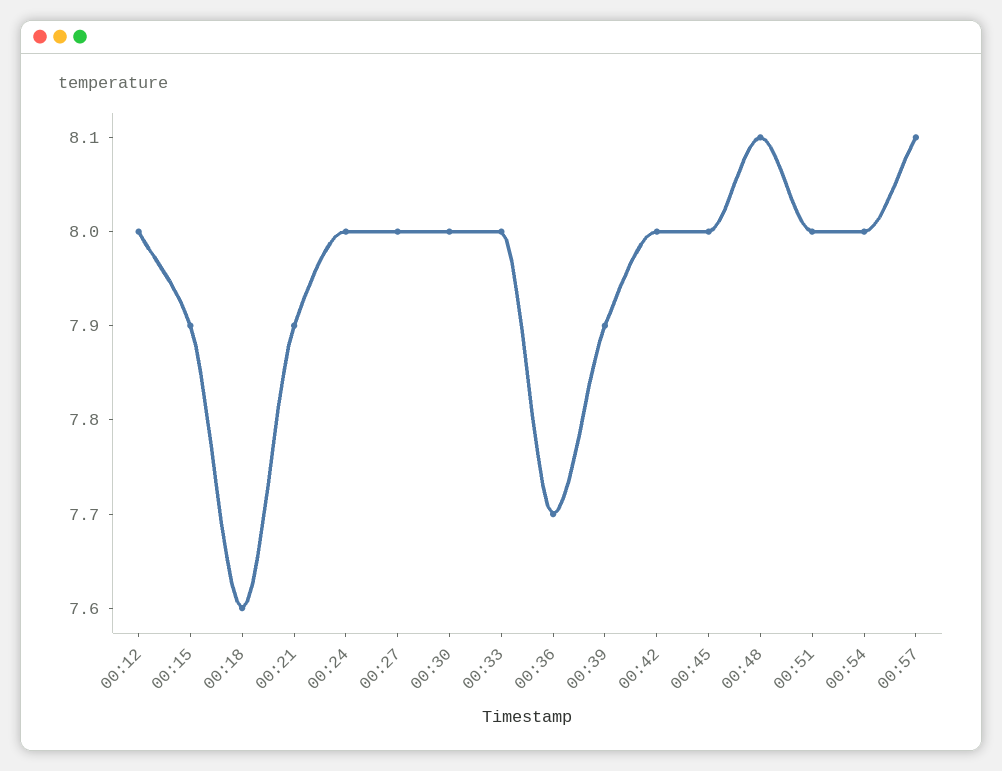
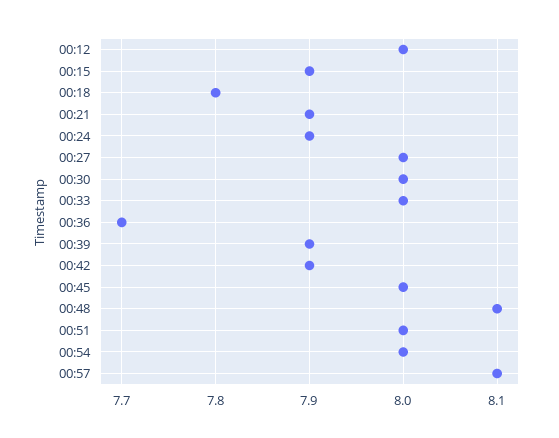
00:18: 7.6 -> 7.8
00:24: 8 -> 7.9
00:42: 8 -> 7.9

